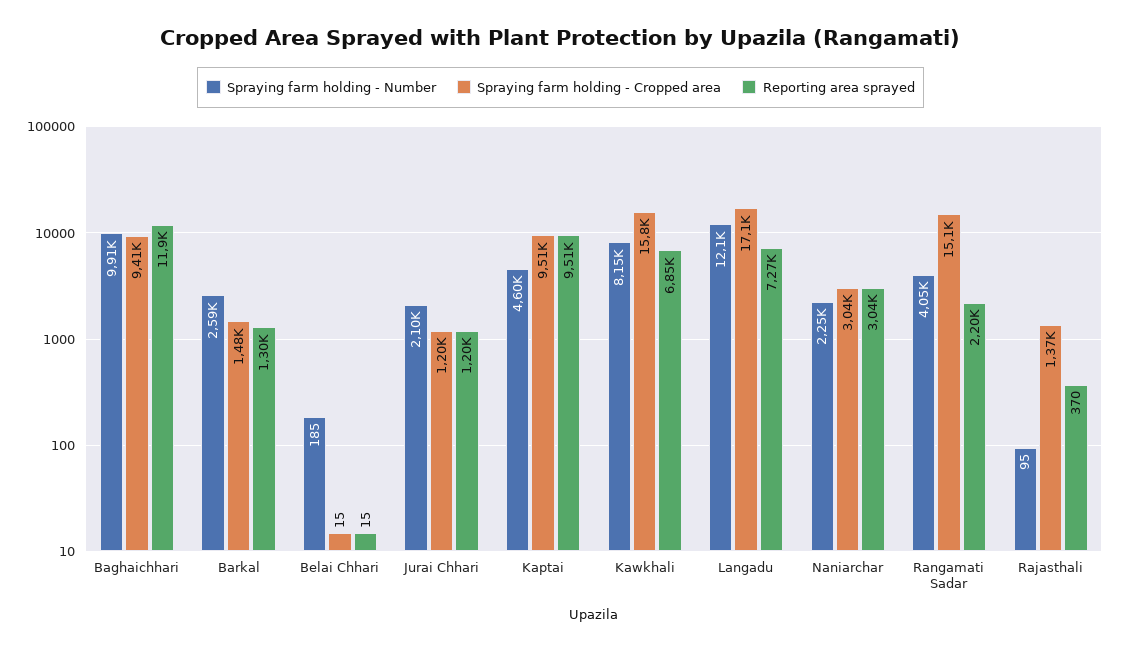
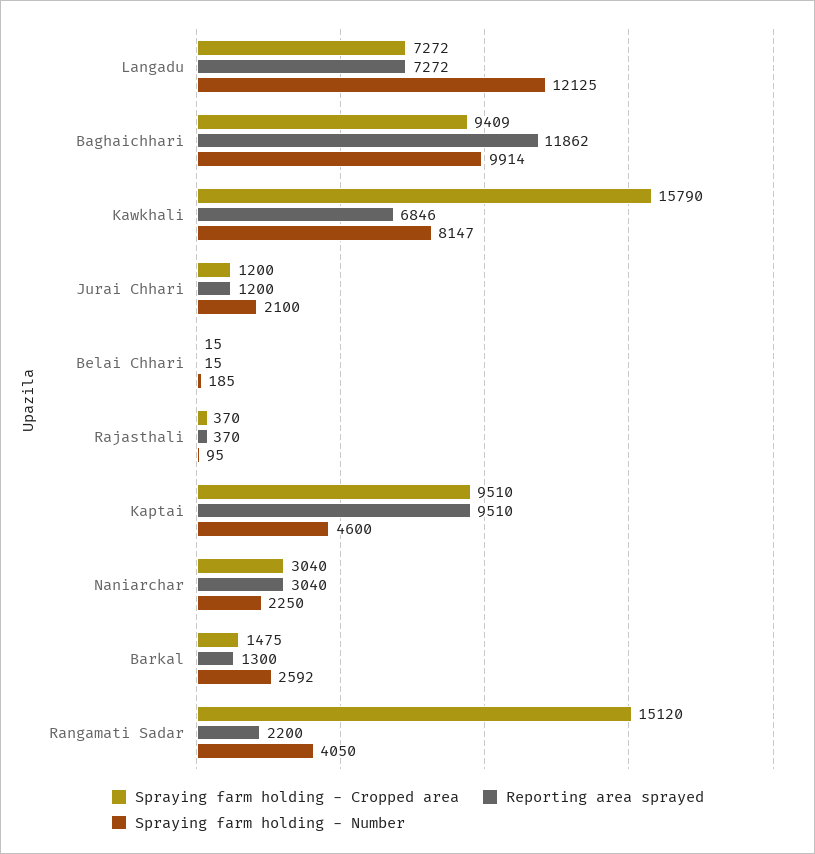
Spraying farm holding - Cropped area, Langadu: 17100 -> 7272
Spraying farm holding - Cropped area, Rajasthali: 1370 -> 370

